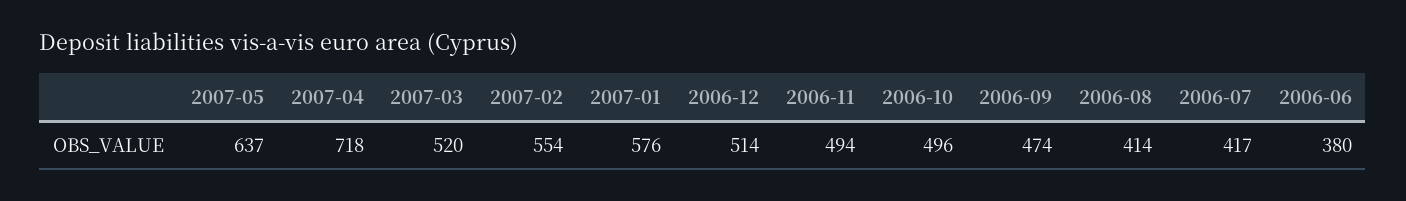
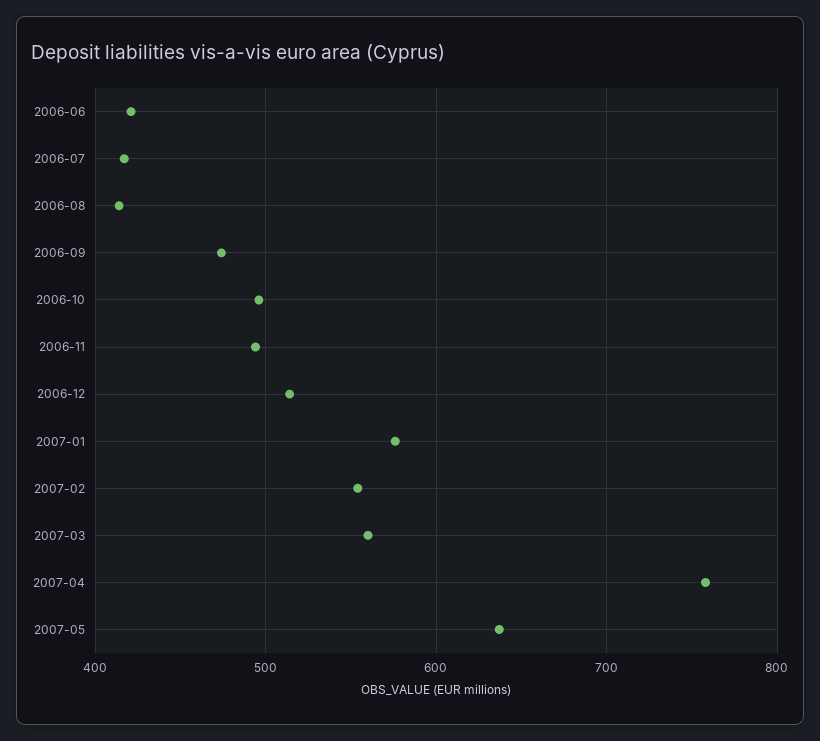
2007-04: 718 -> 760
2007-03: 520 -> 560
2006-06: 380 -> 420

